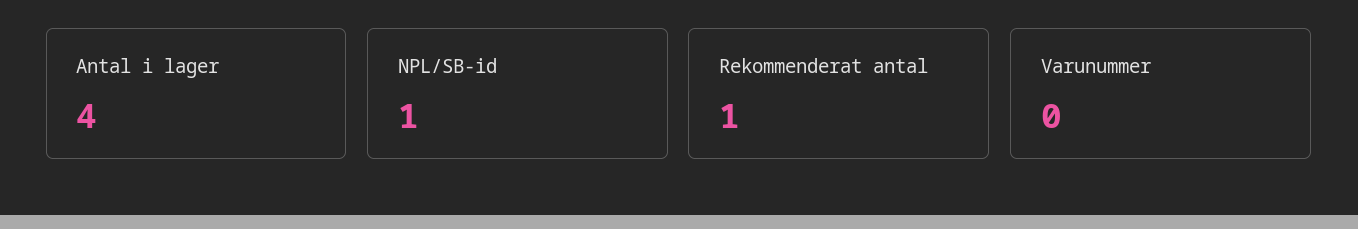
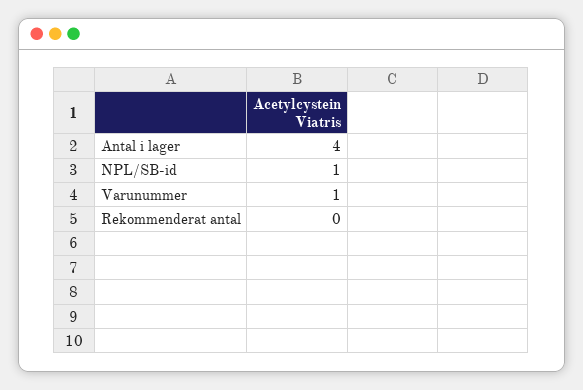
Rekommenderat antal: 1 -> 0
Varunummer: 0 -> 1

